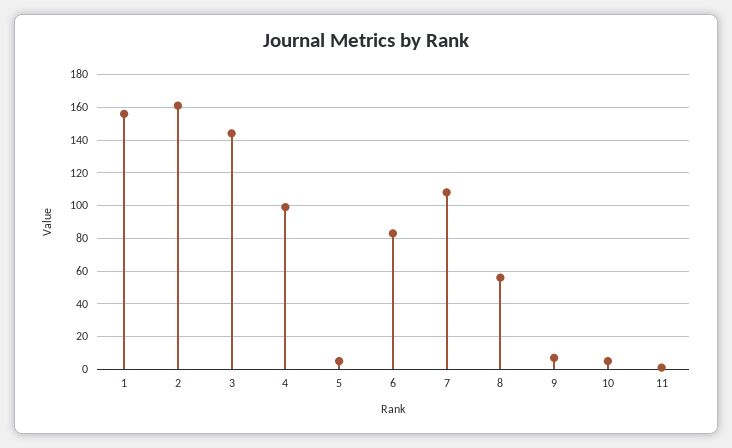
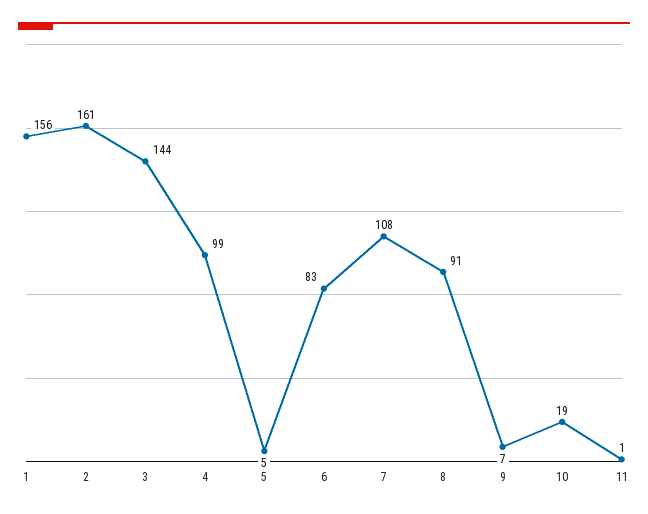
8: 55 -> 91
10: 5 -> 19

